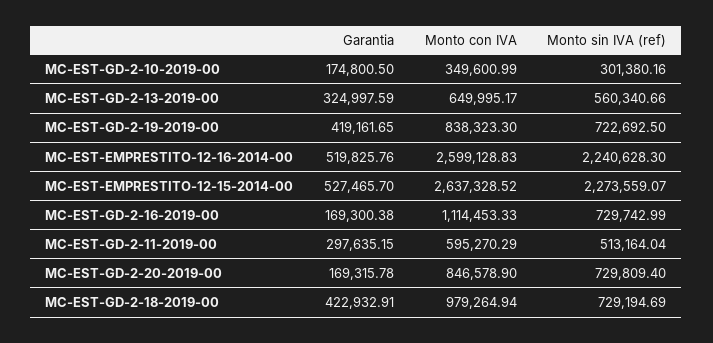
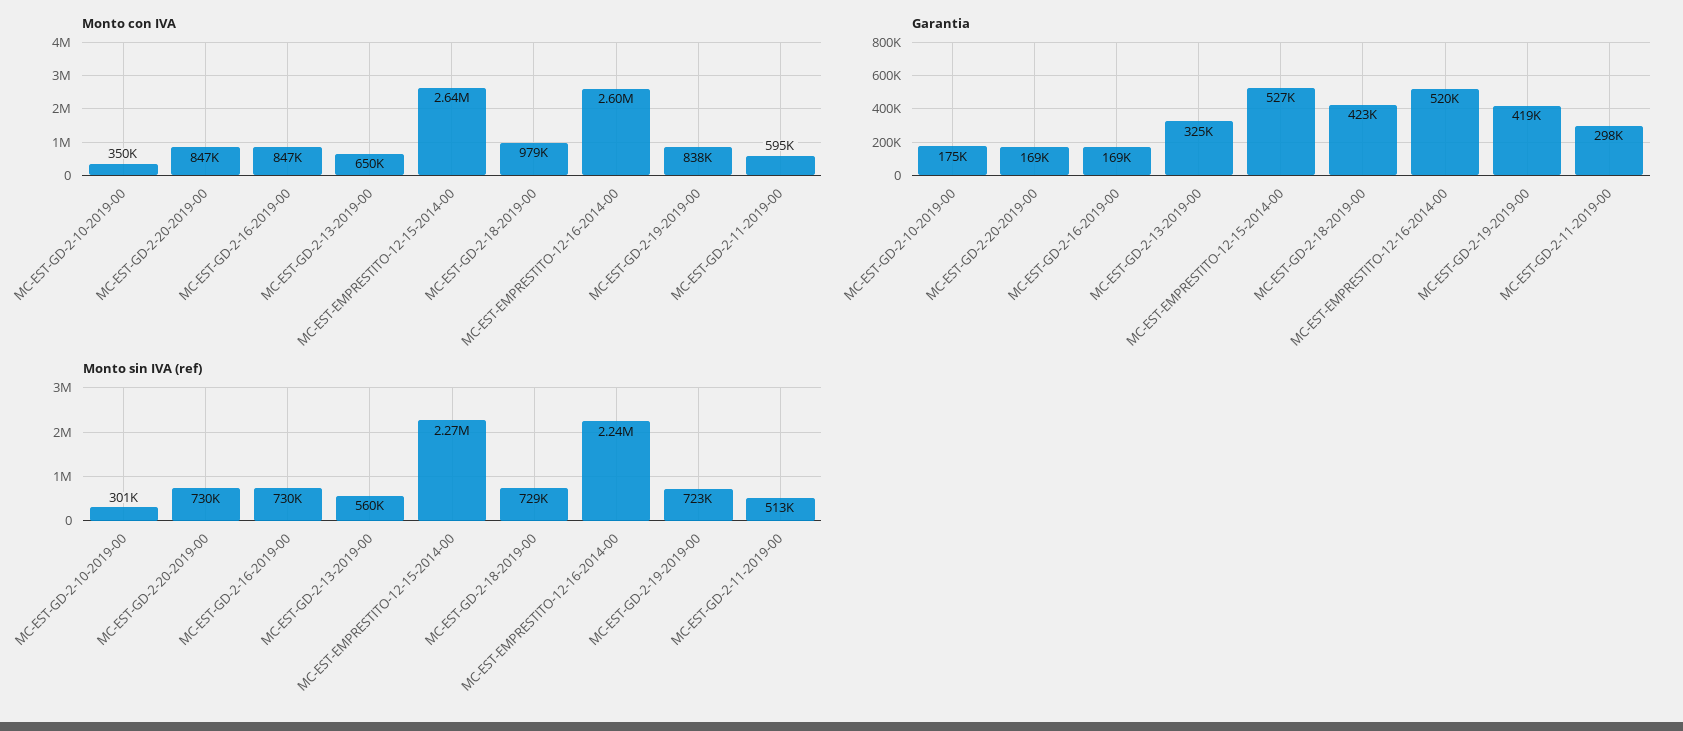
Monto con IVA, MC-EST-GD-2-16-2019-00: 1114453.33 -> 847000

